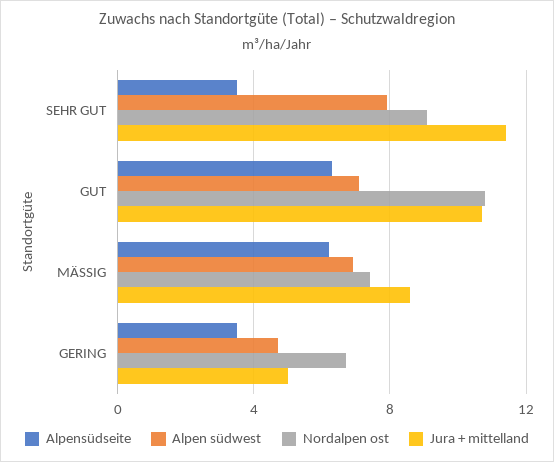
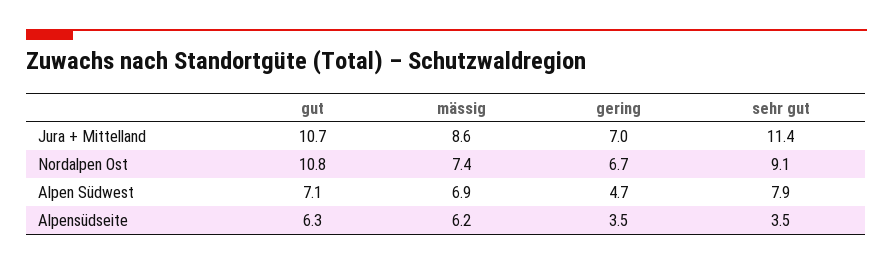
Jura + mittelland, GERING: 5 -> 7

